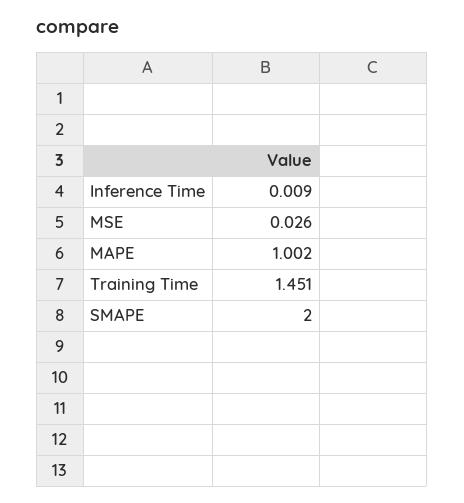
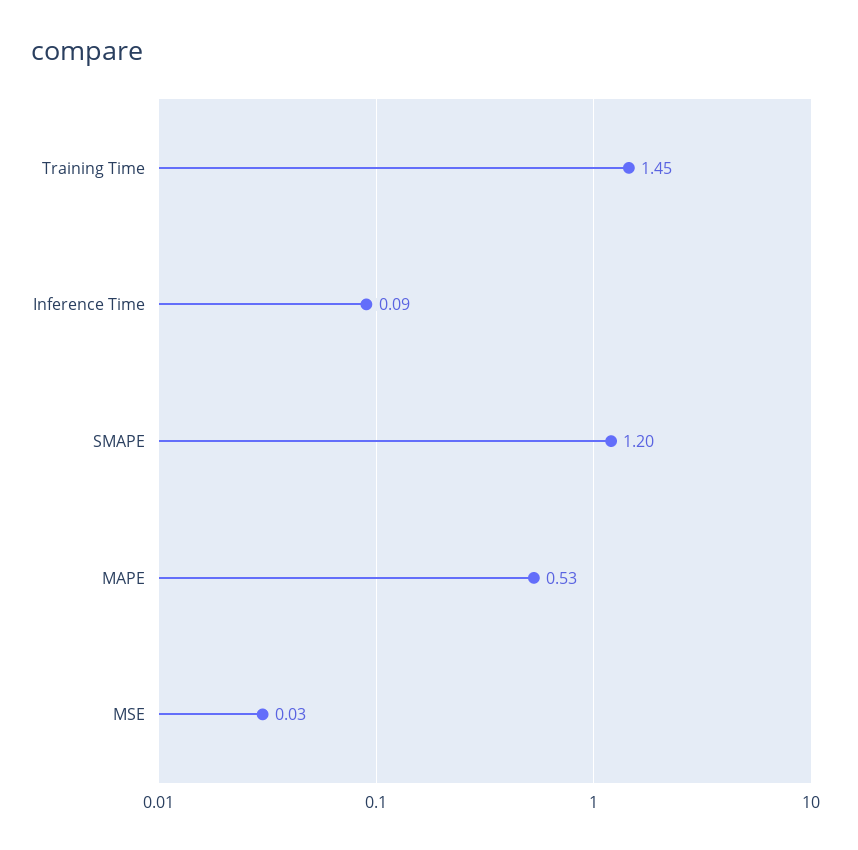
Inference Time: 0.009 -> 0.09
MAPE: 1.002 -> 0.53
SMAPE: 2 -> 1.2

